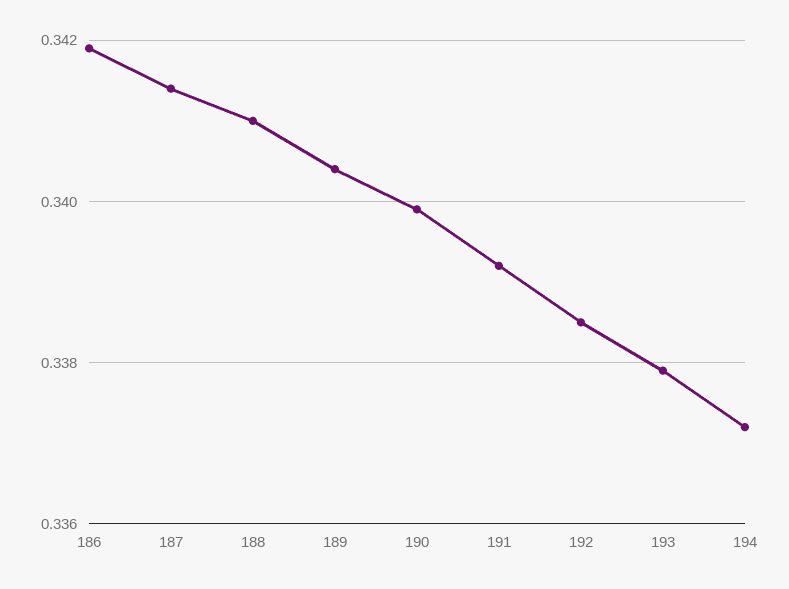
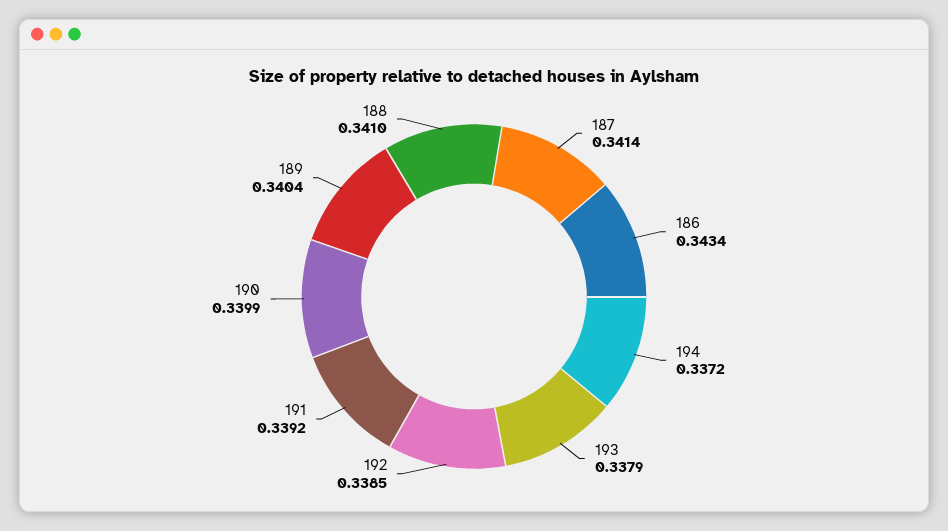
186: 0.342 -> 0.3434

